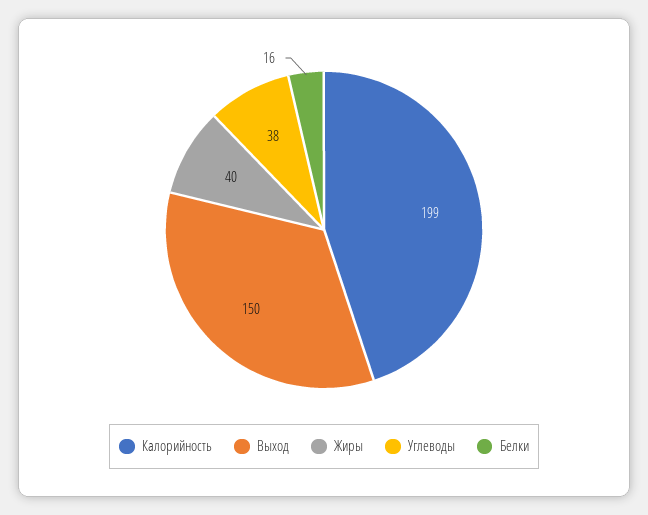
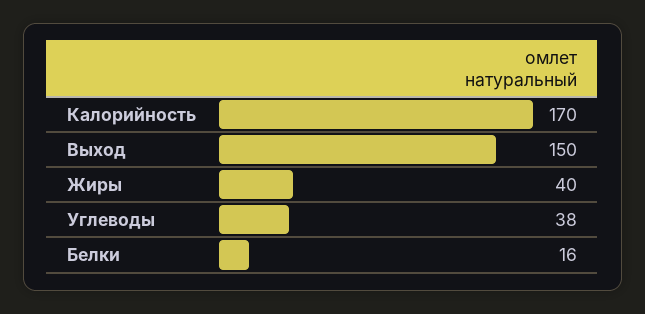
Калорийность: 199 -> 170

